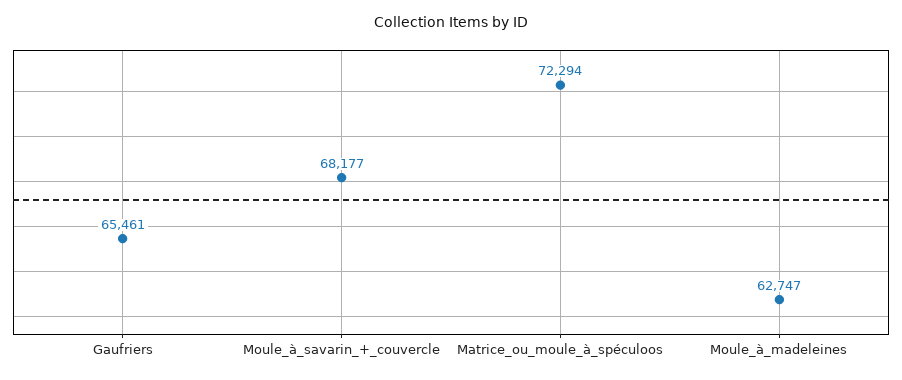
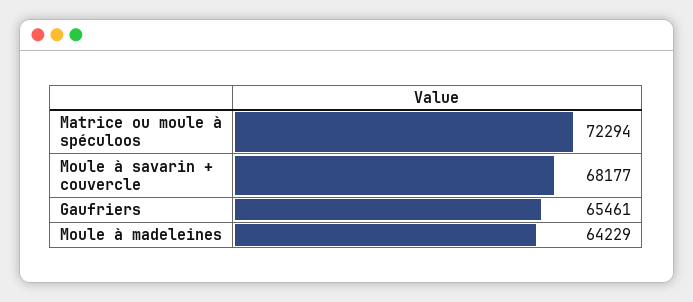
Moule_à_madeleines: 62747 -> 64229

